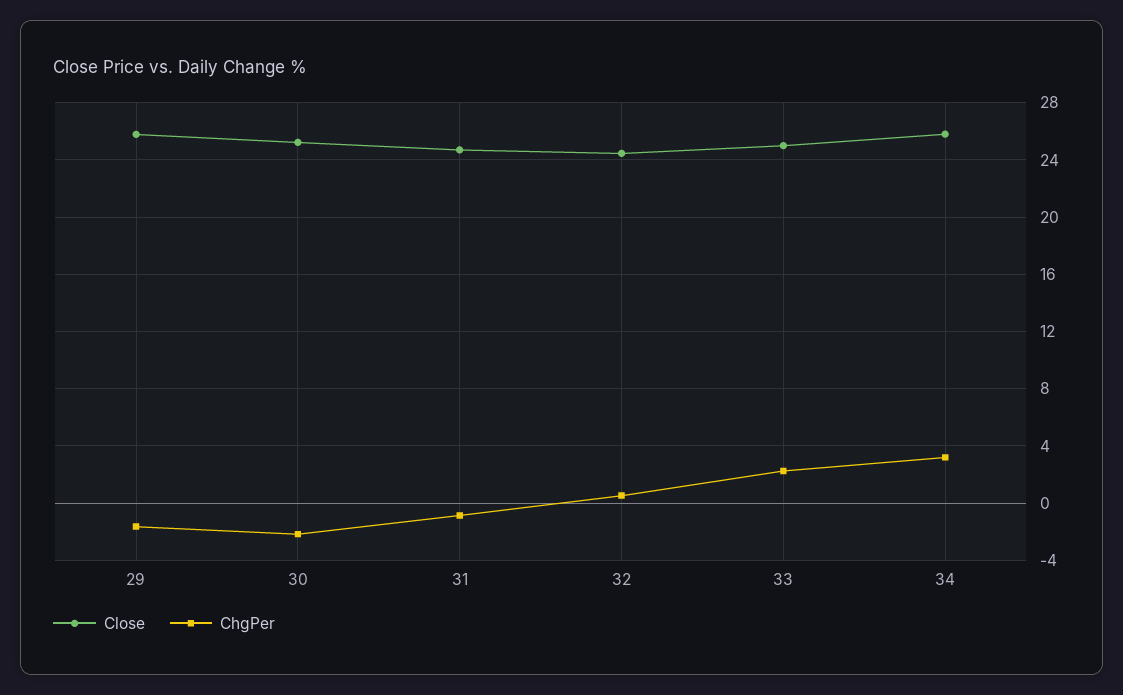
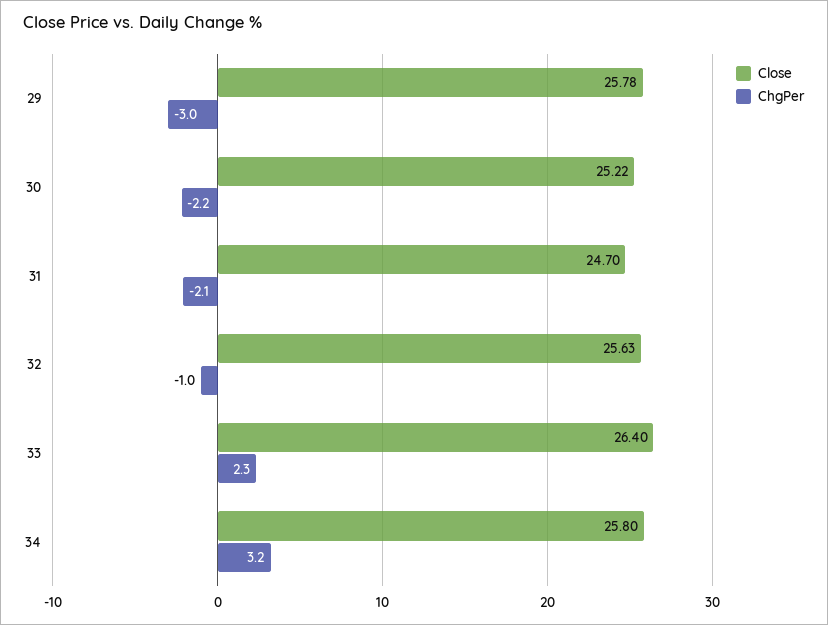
ChgPer, 29: -1.5 -> -3
ChgPer, 31: -1 -> -2.1
Close, 32: 24.5 -> 25.63
ChgPer, 32: 0.5 -> -1
Close, 33: 25 -> 26.4

